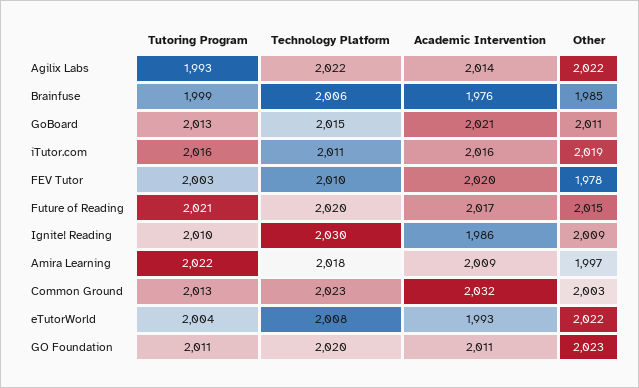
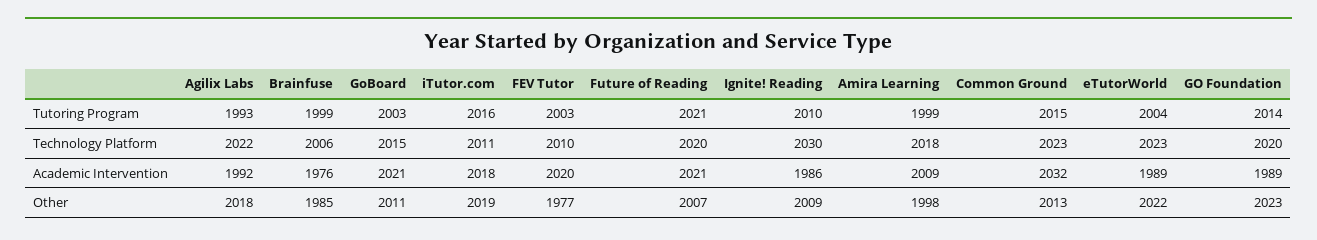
Academic Intervention, Agilix Labs: 2014 -> 1992
Other, Agilix Labs: 2022 -> 2018
Tutoring Program, GoBoard: 2013 -> 2003
Academic Intervention, iTutor.com: 2016 -> 2018
Other, FEV Tutor: 1978 -> 1977
Academic Intervention, Future of Reading: 2017 -> 2021
Other, Future of Reading: 2015 -> 2007
Tutoring Program, Amira Learning: 2022 -> 1999
Other, Amira Learning: 1997 -> 1998
Tutoring Program, Common Ground: 2013 -> 2015
Other, Common Ground: 2003 -> 2013
Technology Platform, eTutorWorld: 2008 -> 2023
Academic Intervention, eTutorWorld: 1993 -> 1989
Tutoring Program, GO Foundation: 2011 -> 2014
Academic Intervention, GO Foundation: 2011 -> 1989

